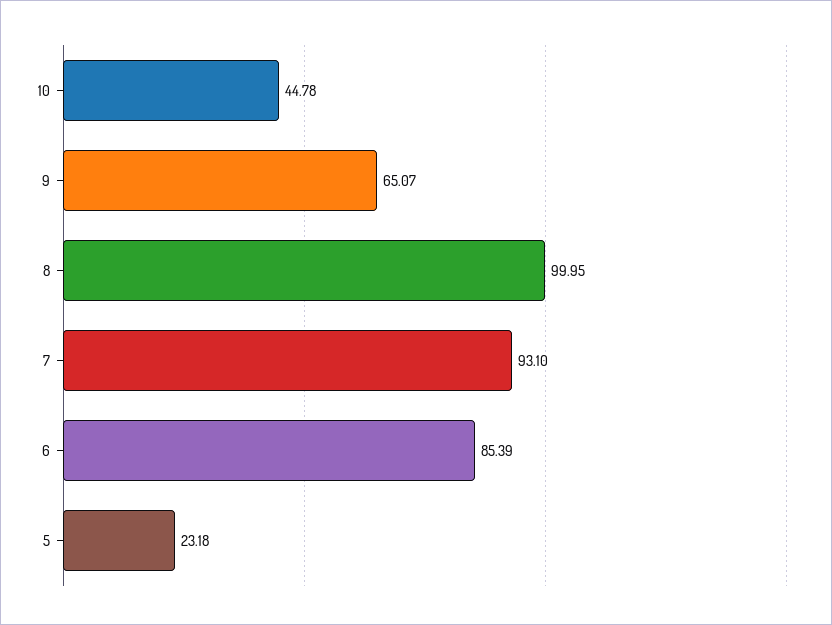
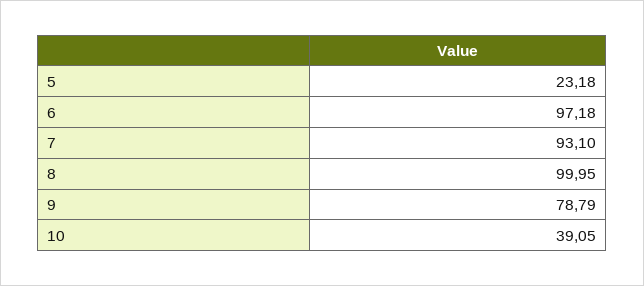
10: 44.78 -> 39.05
9: 65.07 -> 78.79
6: 85.39 -> 97.18

